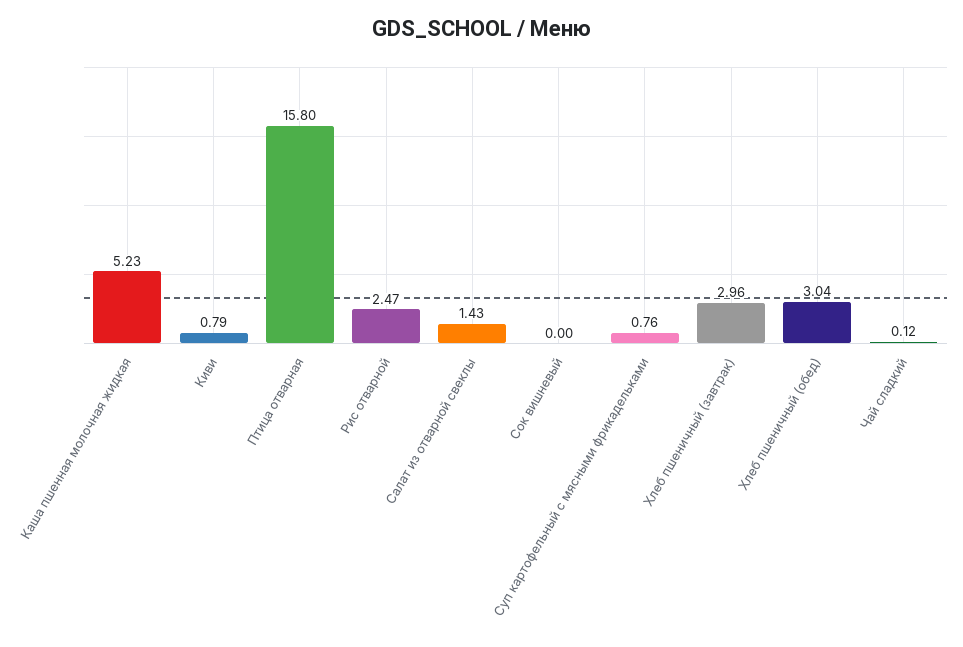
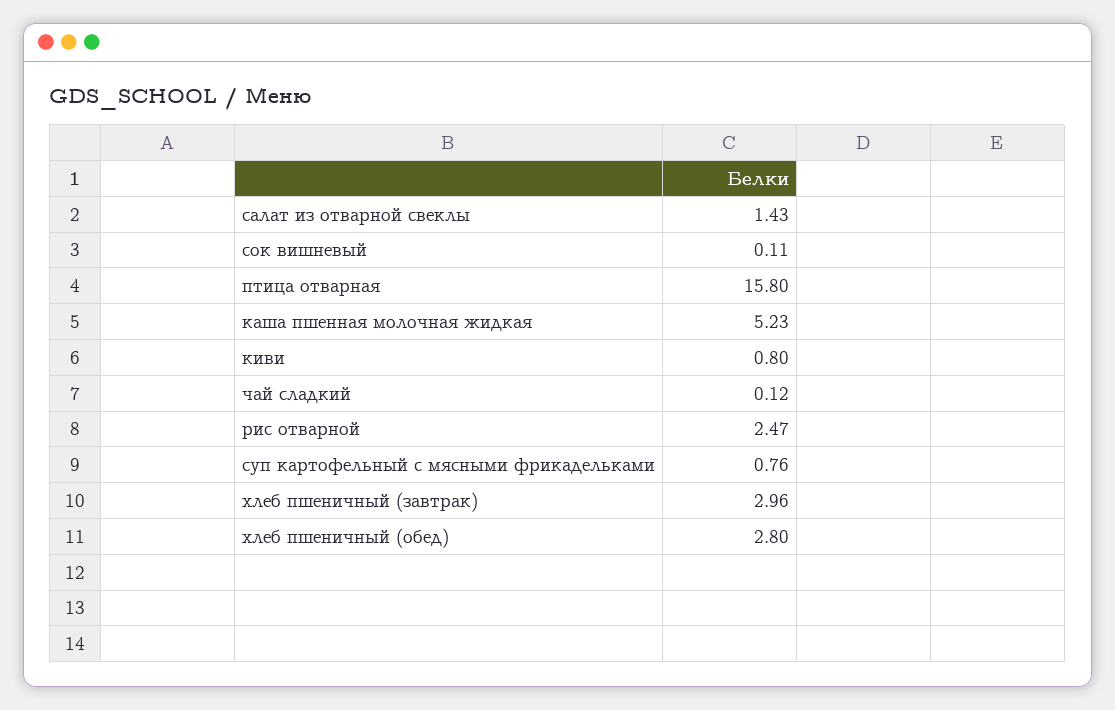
Киви: 0.79 -> 0.8
Сок вишневый: 0 -> 0.11
Хлеб пшеничный (обед): 3.04 -> 2.8

